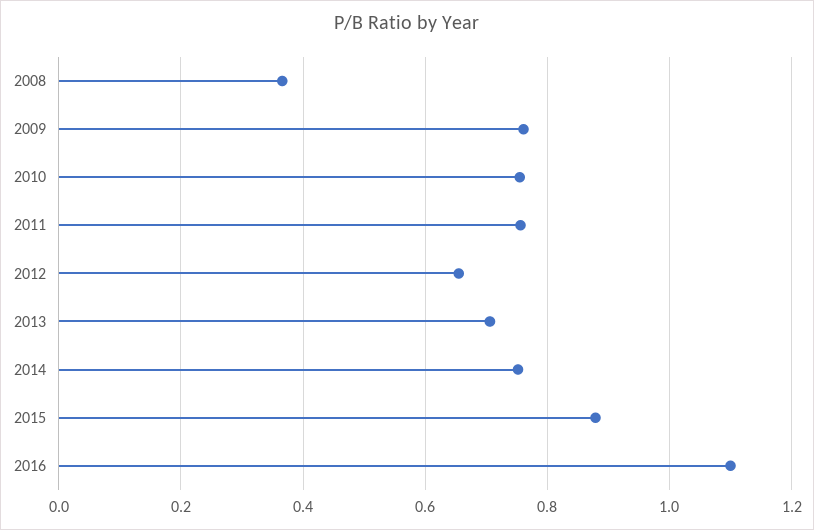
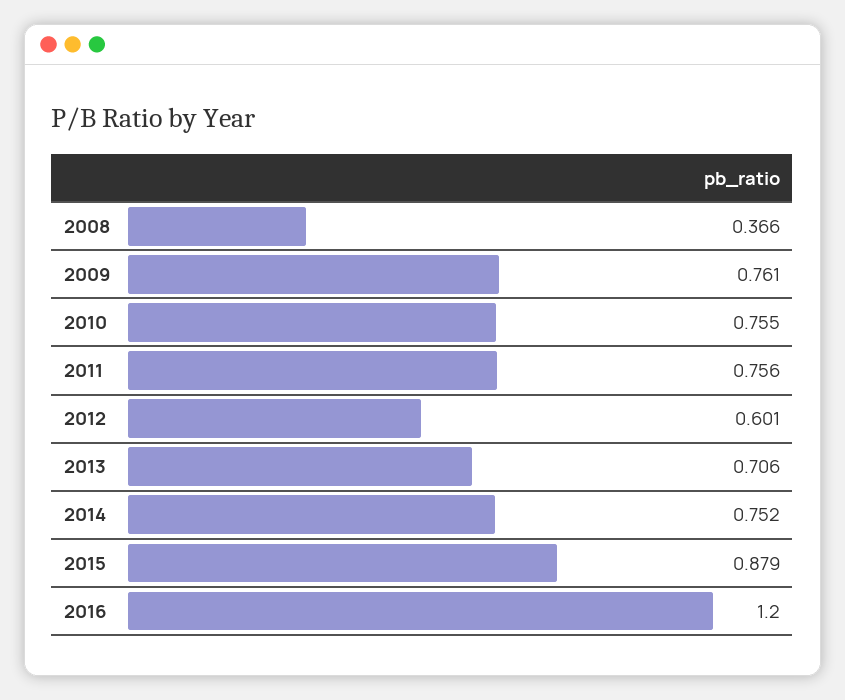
2012: 0.66 -> 0.601
2016: 1.1 -> 1.2

